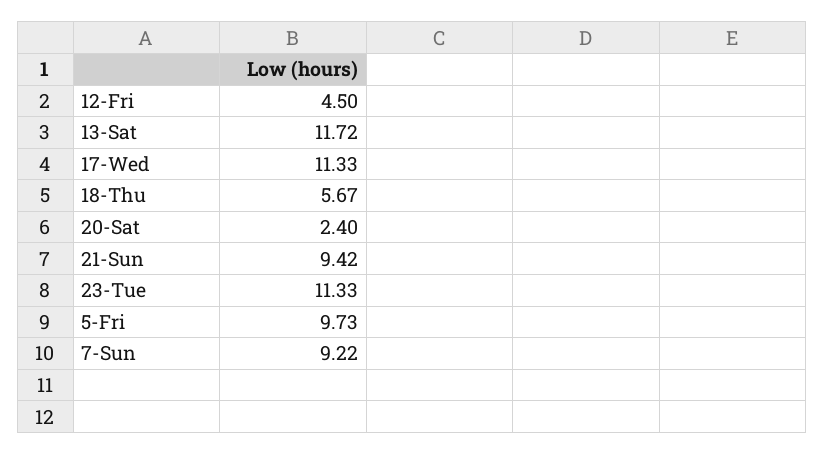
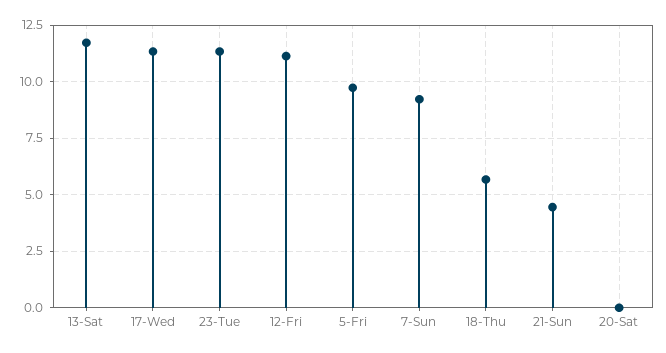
12-Fri: 4.5 -> 11
20-Sat: 2.4 -> 0
21-Sun: 9.42 -> 4.5

